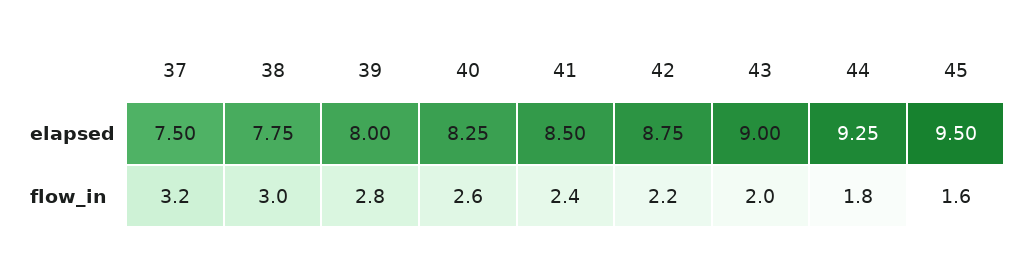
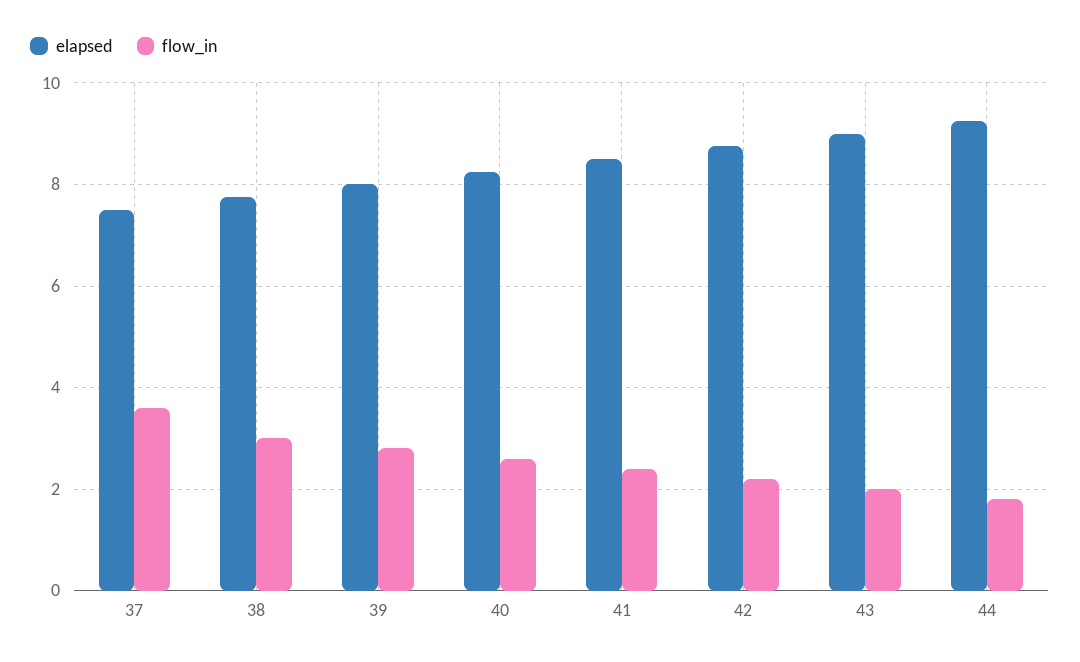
elapsed, 45: 9.5 -> none
flow_in, 37: 3.2 -> 3.6
flow_in, 45: 1.6 -> none

